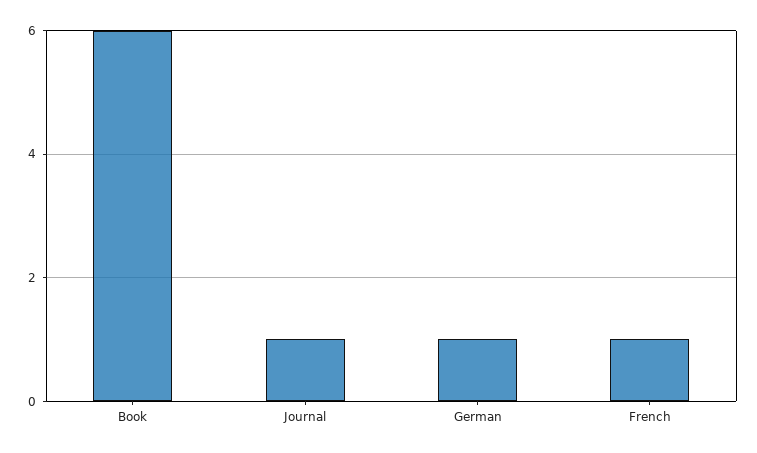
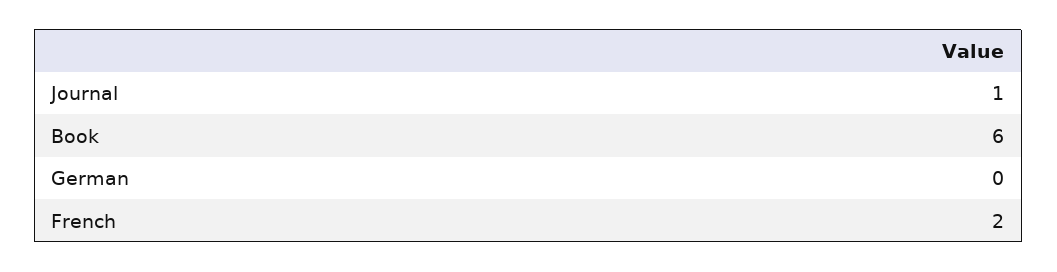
German: 1 -> 0
French: 1 -> 2

